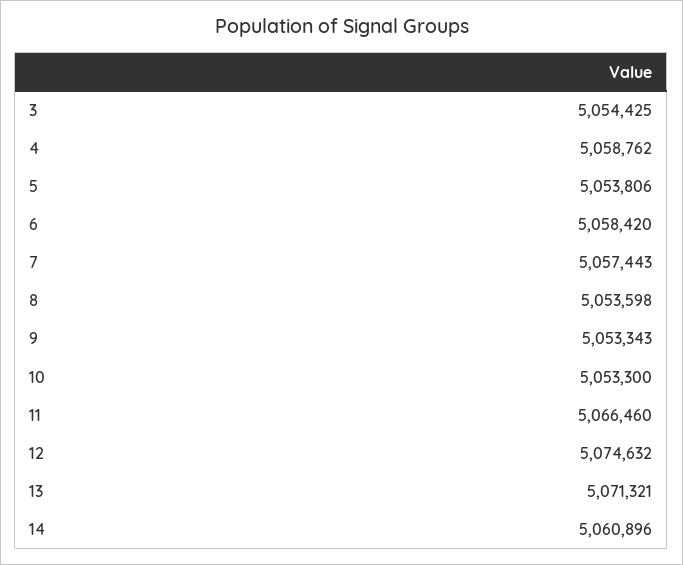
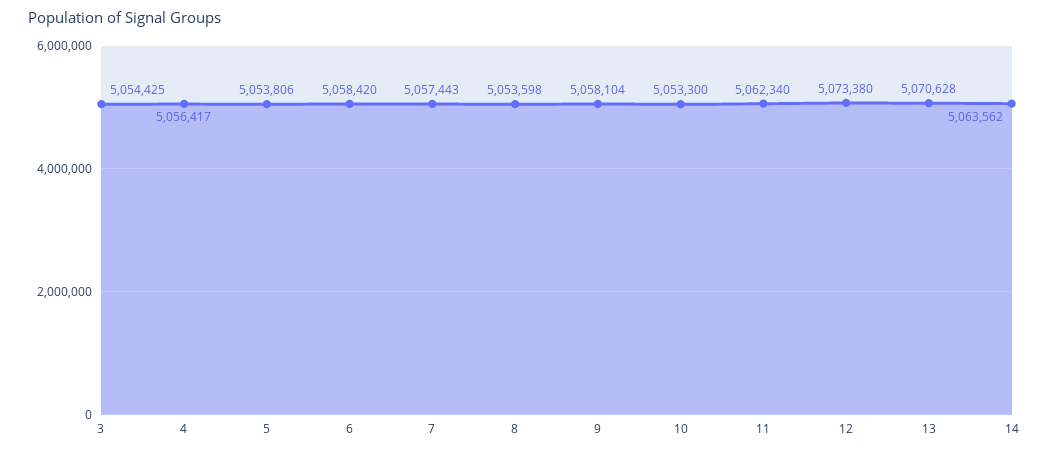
4: 5058762 -> 5056417
9: 5053343 -> 5058104
11: 5066460 -> 5062340
12: 5074632 -> 5073380
13: 5071321 -> 5070628
14: 5060896 -> 5063562

